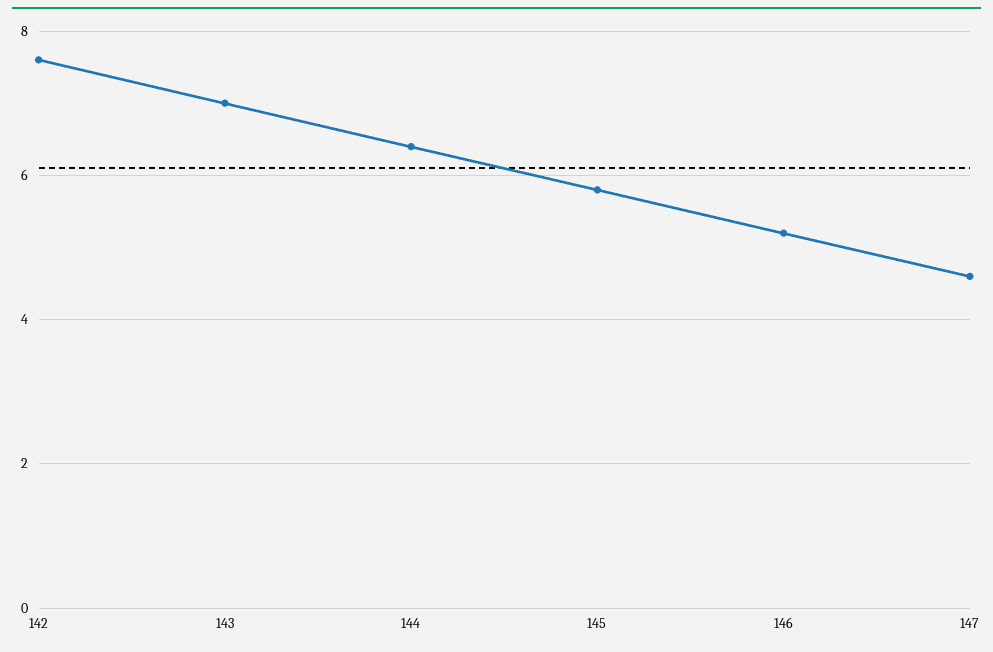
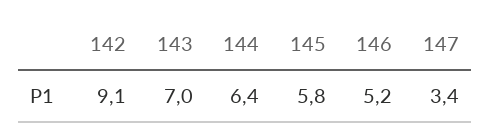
142: 7.5 -> 9.1
147: 4.5 -> 3.4

